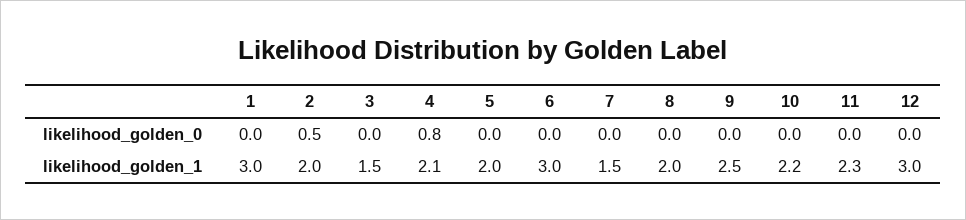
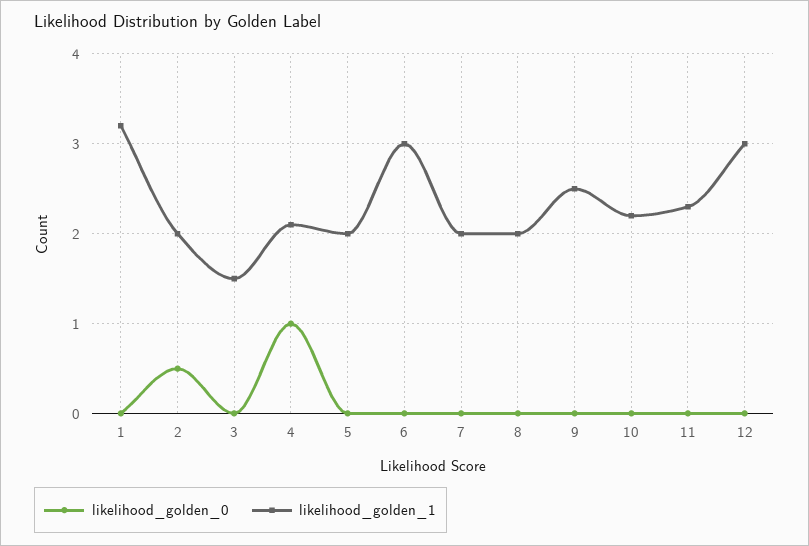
likelihood_golden_0, 4: 0.8 -> 1
likelihood_golden_1, 1: 3 -> 3.2
likelihood_golden_1, 7: 1.5 -> 2

